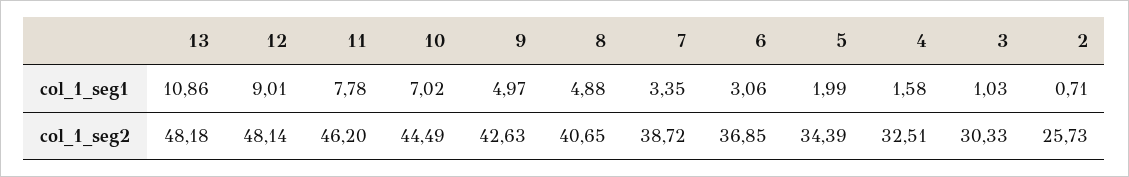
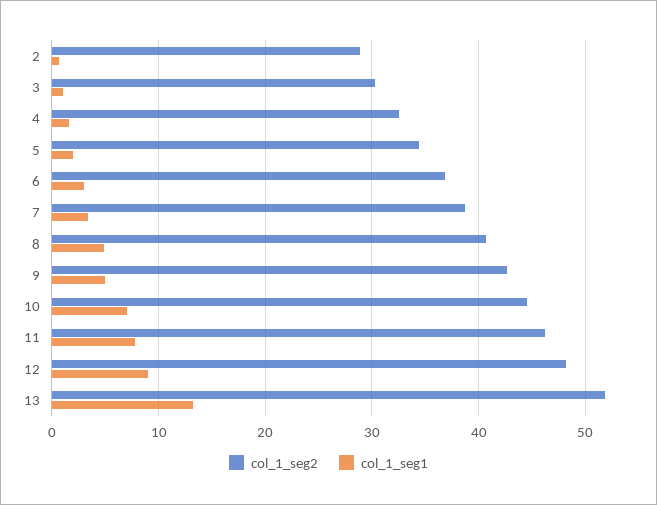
col_1_seg1, 13: 10.86 -> 13
col_1_seg2, 13: 48.18 -> 52
col_1_seg2, 2: 25.73 -> 29

